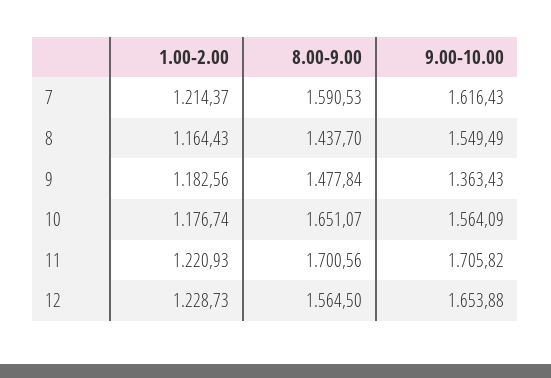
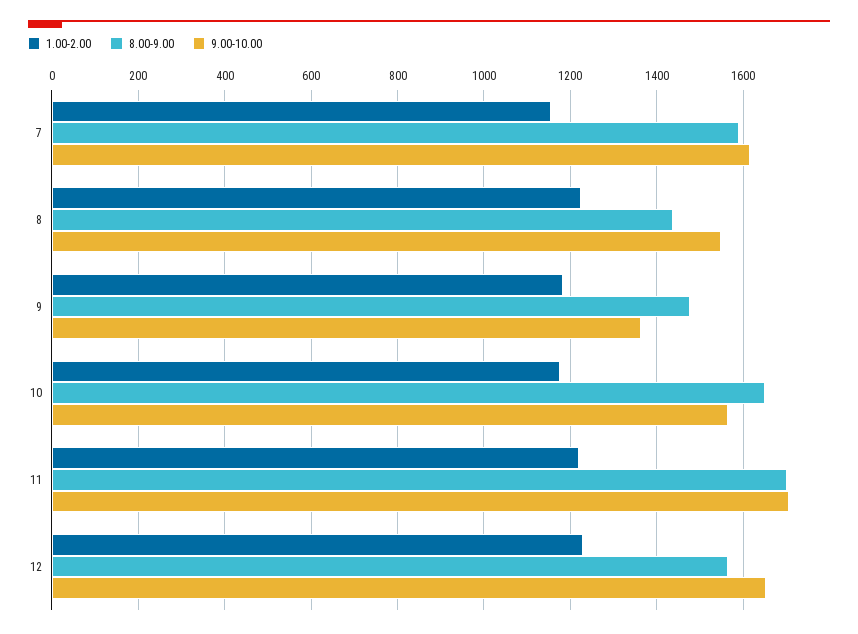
1.00-2.00, 7: 1214.37 -> 1160
1.00-2.00, 8: 1164.43 -> 1220

